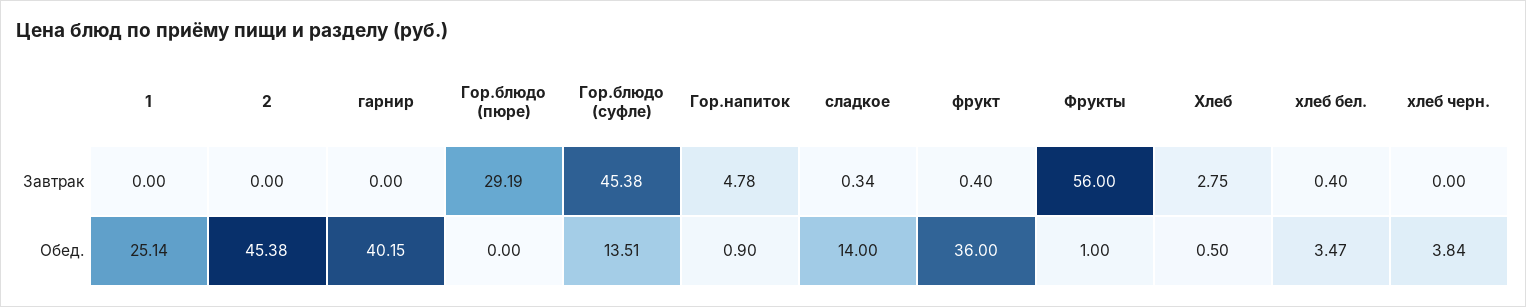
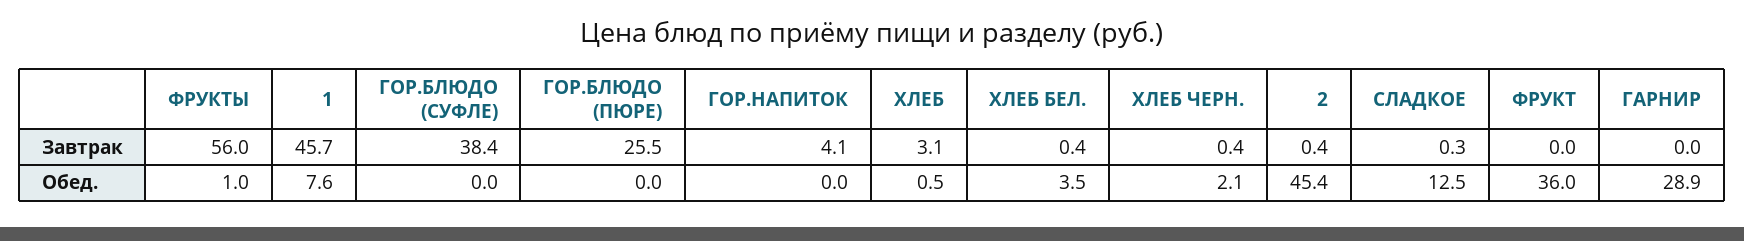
1, Завтрак: 0 -> 45.7
2, Завтрак: 0 -> 0.4
Гор.блюдо (пюре), Завтрак: 29.19 -> 25.5
Гор.блюдо (суфле), Завтрак: 45.38 -> 38.4
Гор.напиток, Завтрак: 4.78 -> 4.1
фрукт, Завтрак: 0.4 -> 0
Хлеб, Завтрак: 2.75 -> 3.1
хлеб черн., Завтрак: 0 -> 0.4
1, Обед.: 25.14 -> 7.6
гарнир, Обед.: 40.15 -> 28.9
Гор.блюдо (суфле), Обед.: 13.51 -> 0
Гор.напиток, Обед.: 0.9 -> 0
сладкое, Обед.: 14 -> 12.5
хлеб черн., Обед.: 3.84 -> 2.1

